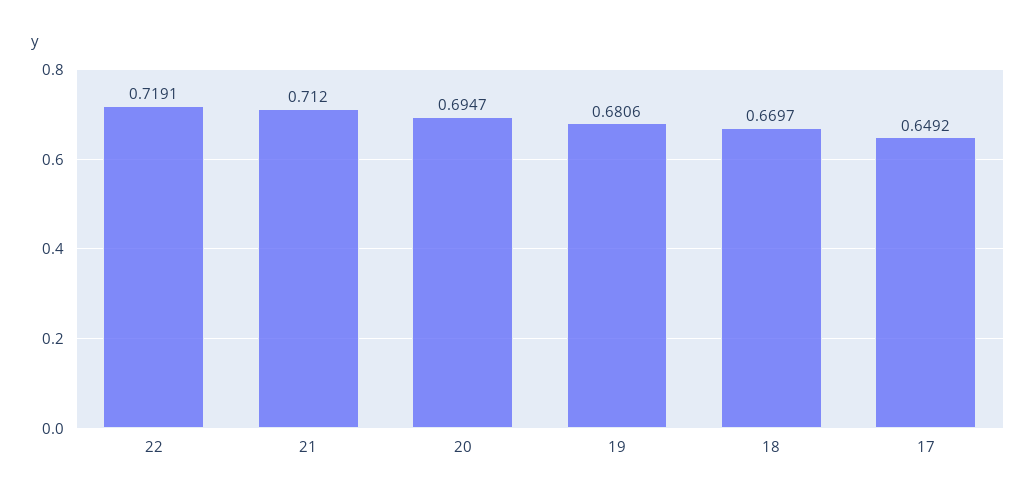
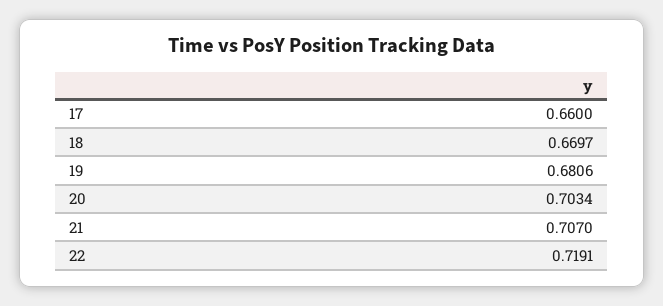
21: 0.712 -> 0.707
20: 0.6947 -> 0.7034
17: 0.6492 -> 0.66

